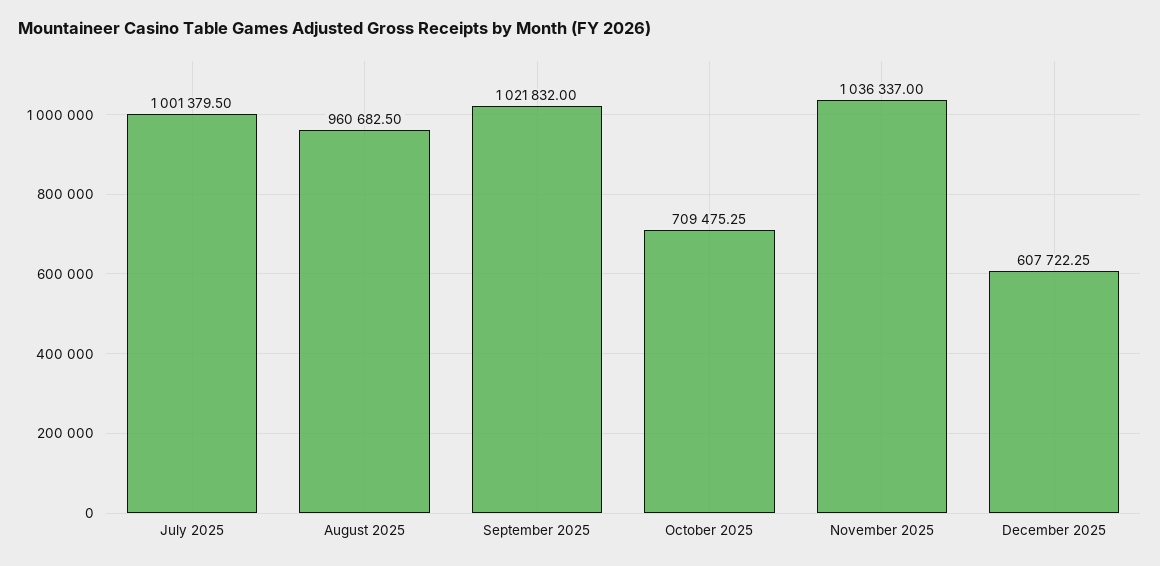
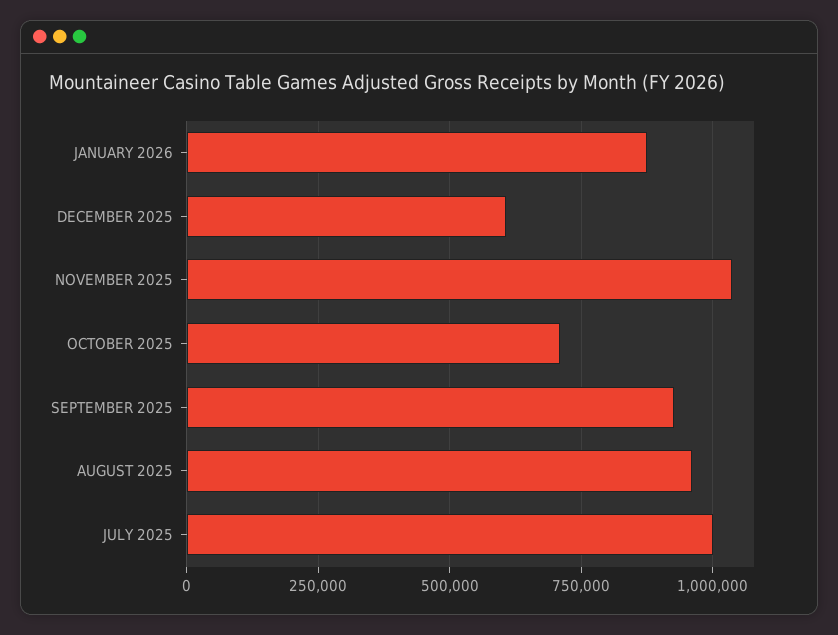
September 2025: 1021832 -> 925000
JANUARY 2026: none -> 875000

